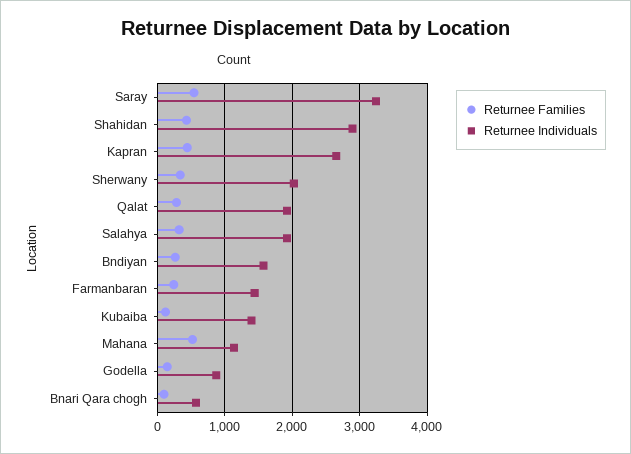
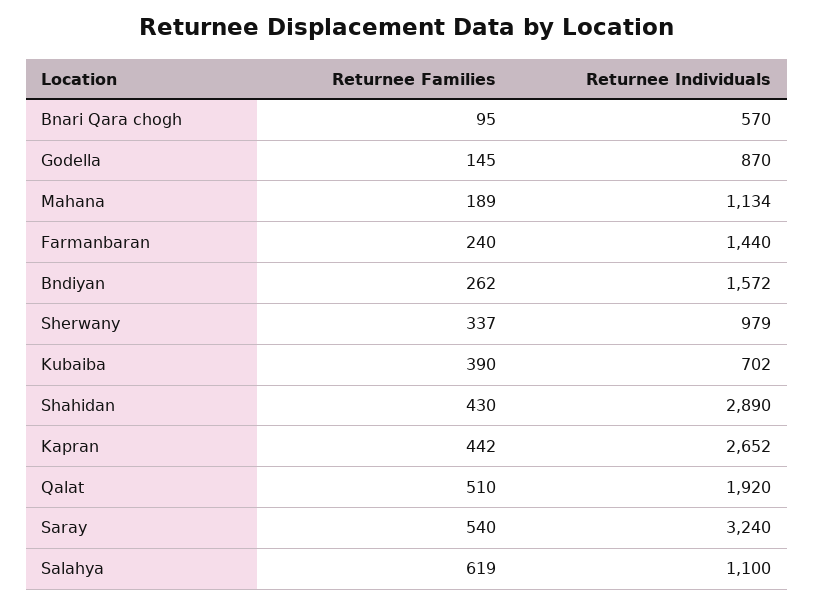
Returnee Individuals, Sherwany: 2000 -> 979
Returnee Families, Qalat: 300 -> 510
Returnee Families, Salahya: 300 -> 619
Returnee Individuals, Salahya: 1900 -> 1100
Returnee Families, Kubaiba: 100 -> 390
Returnee Individuals, Kubaiba: 1400 -> 702
Returnee Families, Mahana: 500 -> 189

